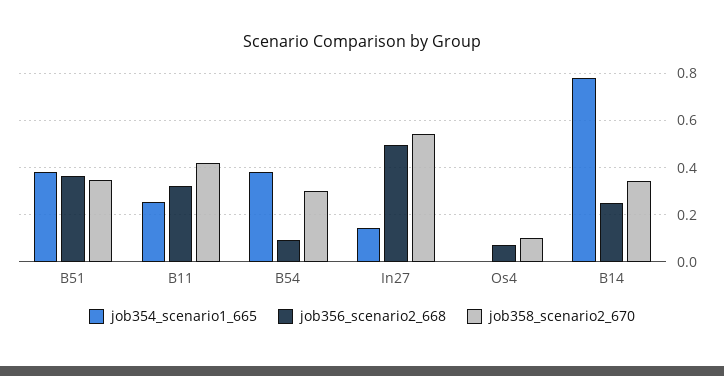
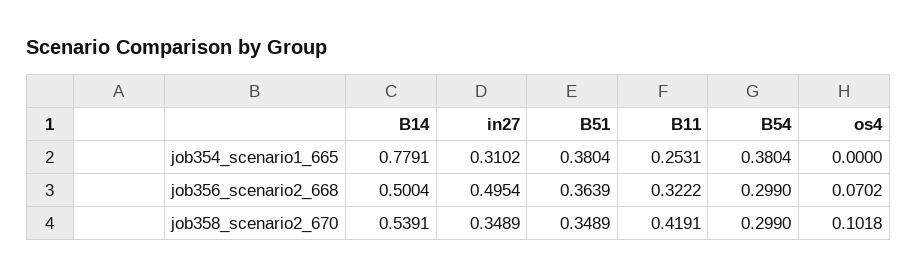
job356_scenario2_668, B54: 0.1 -> 0.299
job354_scenario1_665, In27: 0.15 -> 0.3102
job358_scenario2_670, In27: 0.55 -> 0.3489
job356_scenario2_668, B14: 0.25 -> 0.5004
job358_scenario2_670, B14: 0.35 -> 0.5391

